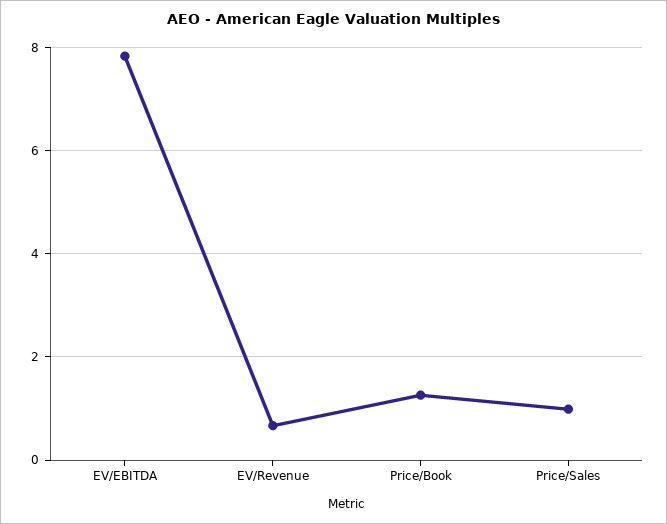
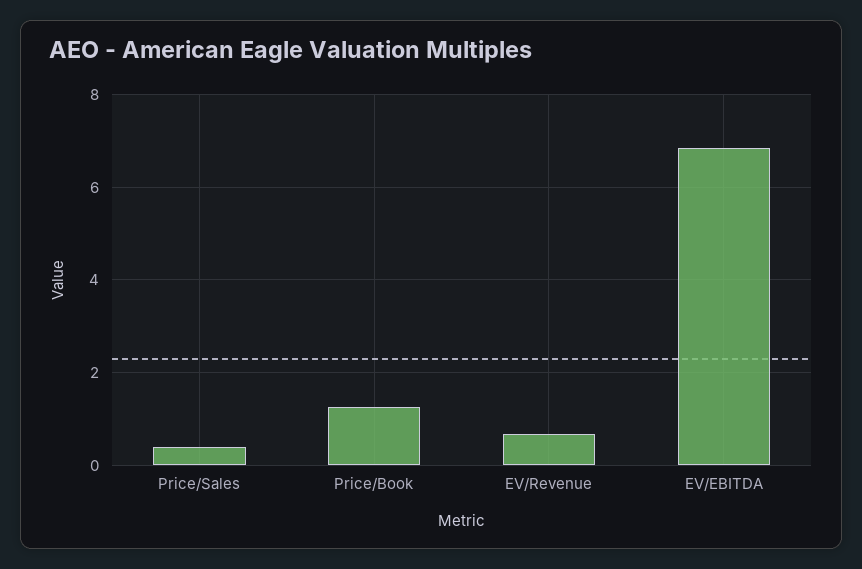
EV/EBITDA: 7.8 -> 6.8
Price/Sales: 1 -> 0.4

